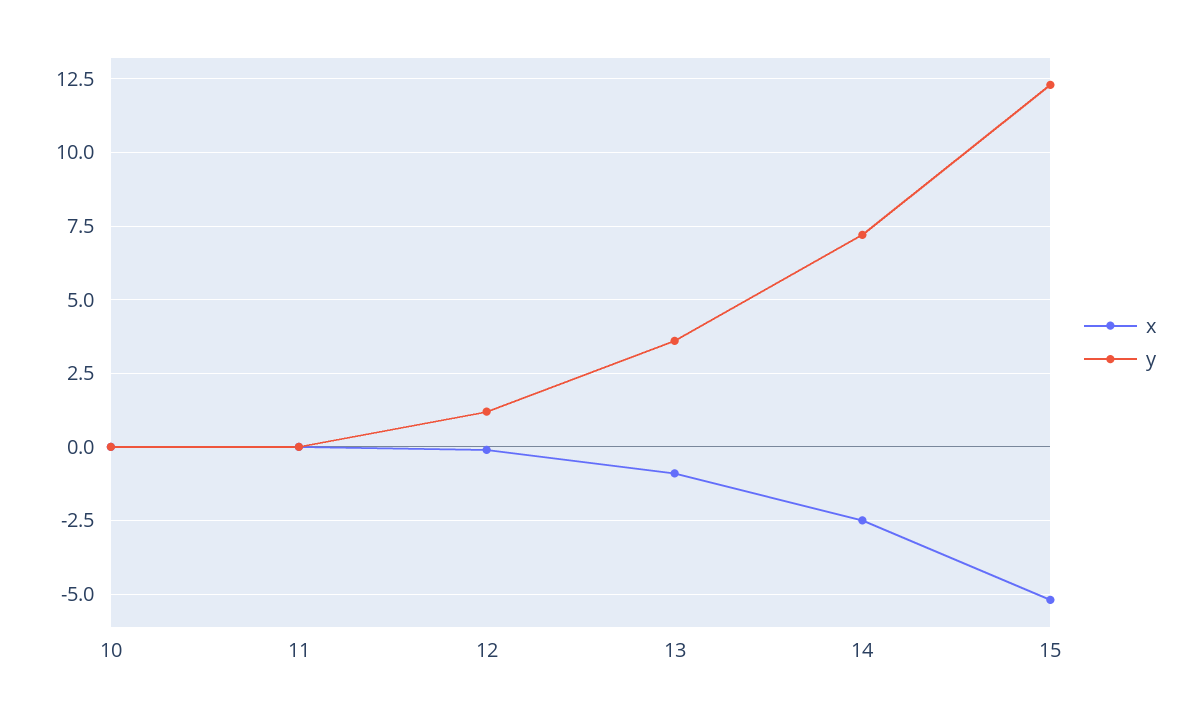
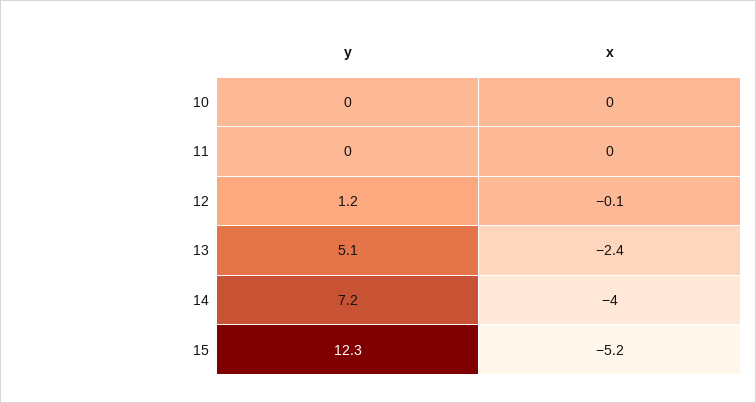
x, 13: -1 -> -2.4
y, 13: 3.5 -> 5.1
x, 14: -2.5 -> -4

